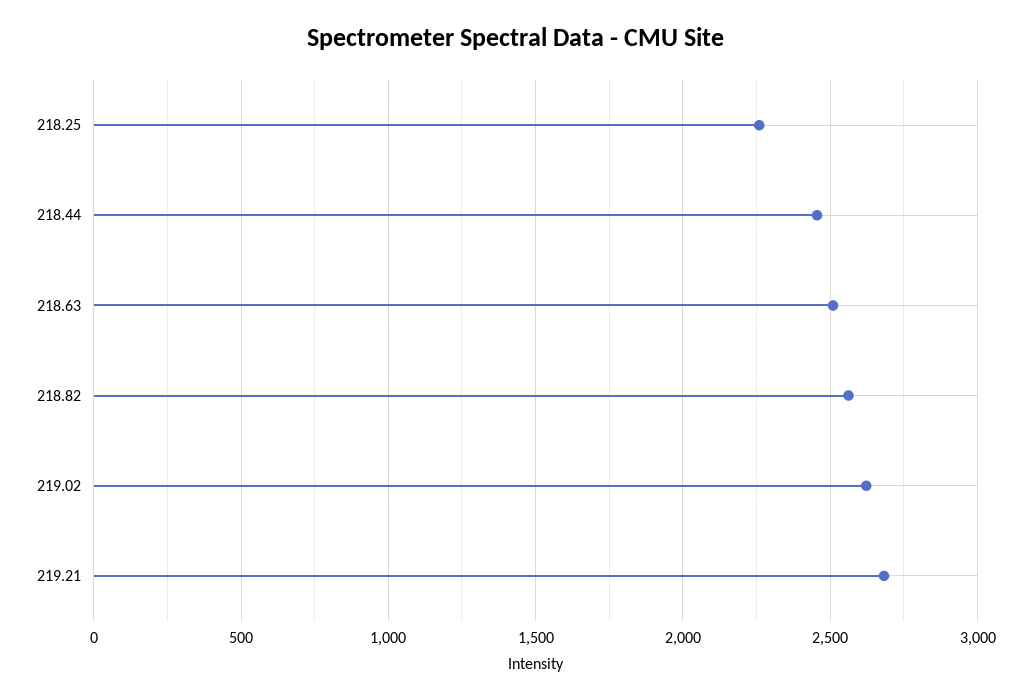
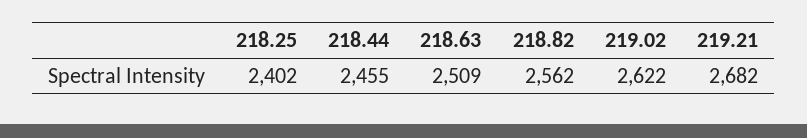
218.25: 2250 -> 2402

